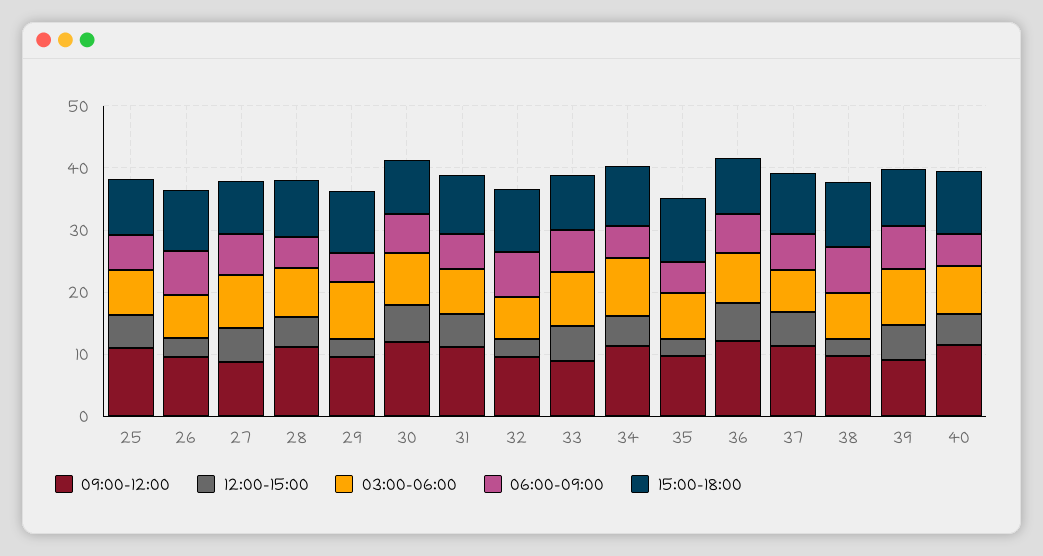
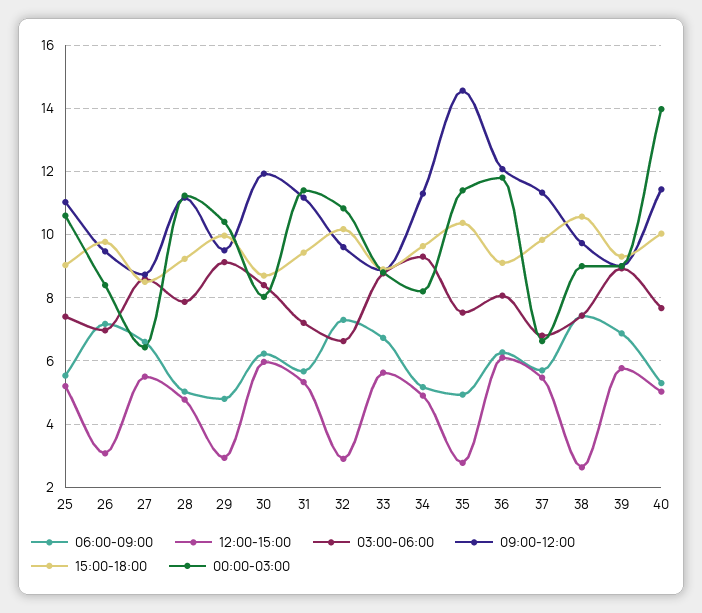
09:00-12:00, 35: 10 -> 14.6
00:00-03:00, 25: none -> 10.6
00:00-03:00, 26: none -> 8.4
00:00-03:00, 27: none -> 6.4
00:00-03:00, 28: none -> 11.2
00:00-03:00, 29: none -> 10.4
00:00-03:00, 30: none -> 8
00:00-03:00, 31: none -> 11.4
00:00-03:00, 32: none -> 10.8
00:00-03:00, 33: none -> 8.8
00:00-03:00, 34: none -> 8.2
00:00-03:00, 35: none -> 11.4
00:00-03:00, 36: none -> 11.8
00:00-03:00, 37: none -> 6.6
00:00-03:00, 38: none -> 9
00:00-03:00, 39: none -> 9
00:00-03:00, 40: none -> 14

